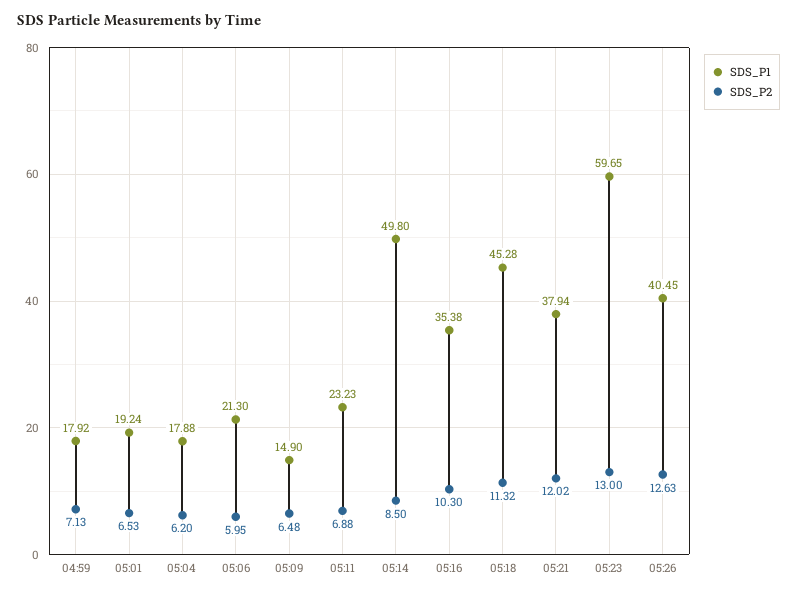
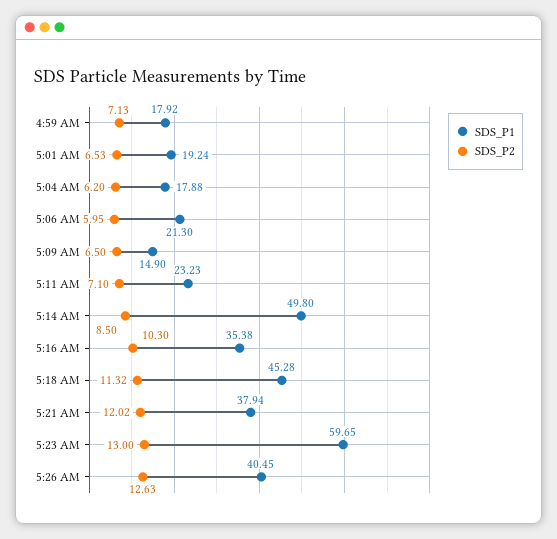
SDS_P2, 05:09: 6.48 -> 6.5
SDS_P2, 05:11: 6.88 -> 7.1

